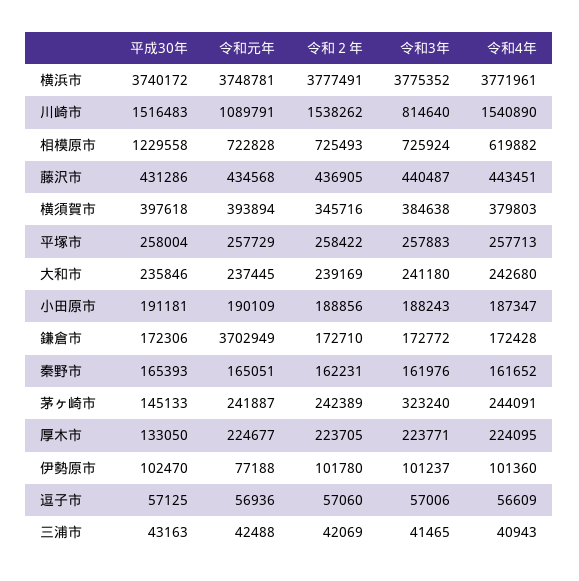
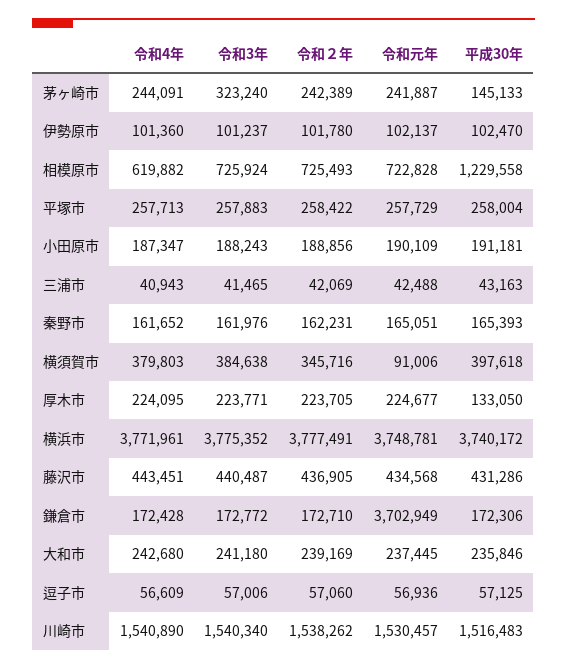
令和元年, 川崎市: 1089791 -> 1530457
令和3年, 川崎市: 814640 -> 1540340
令和元年, 横須賀市: 393894 -> 91006
令和元年, 伊勢原市: 77188 -> 102137

